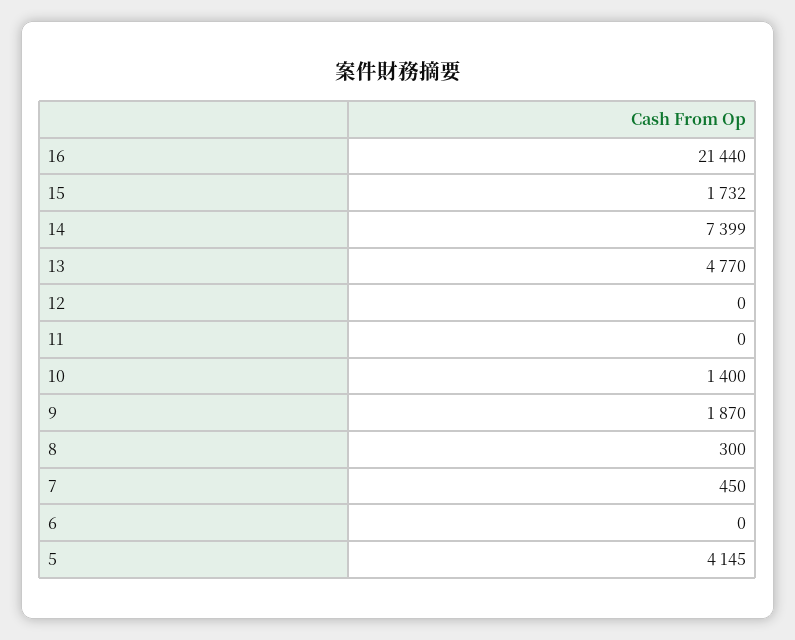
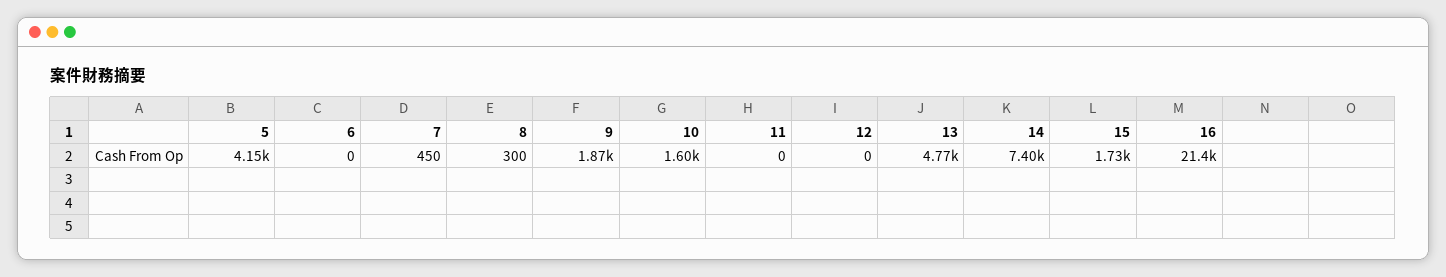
10: 1400 -> 1600

